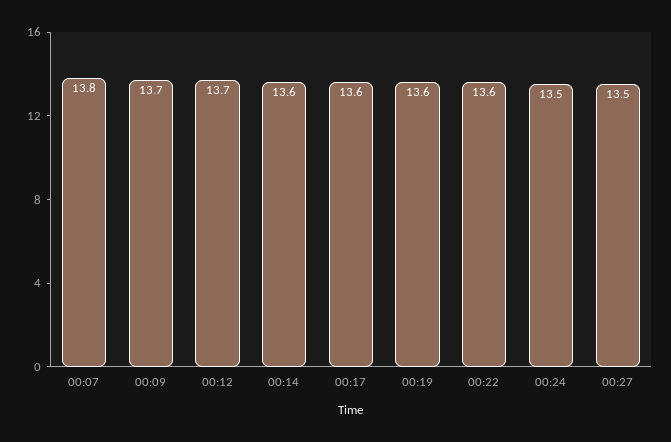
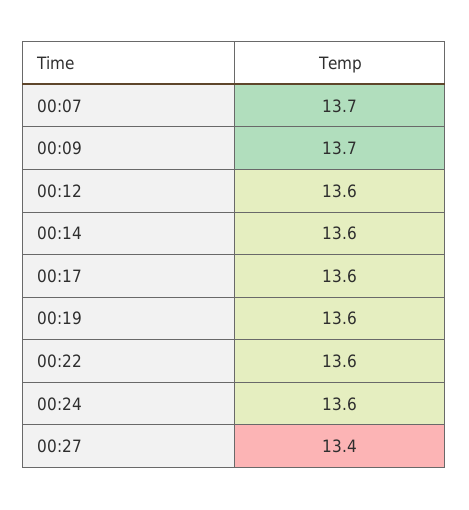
00:07: 13.8 -> 13.7
00:12: 13.7 -> 13.6
00:24: 13.5 -> 13.6
00:27: 13.5 -> 13.4

